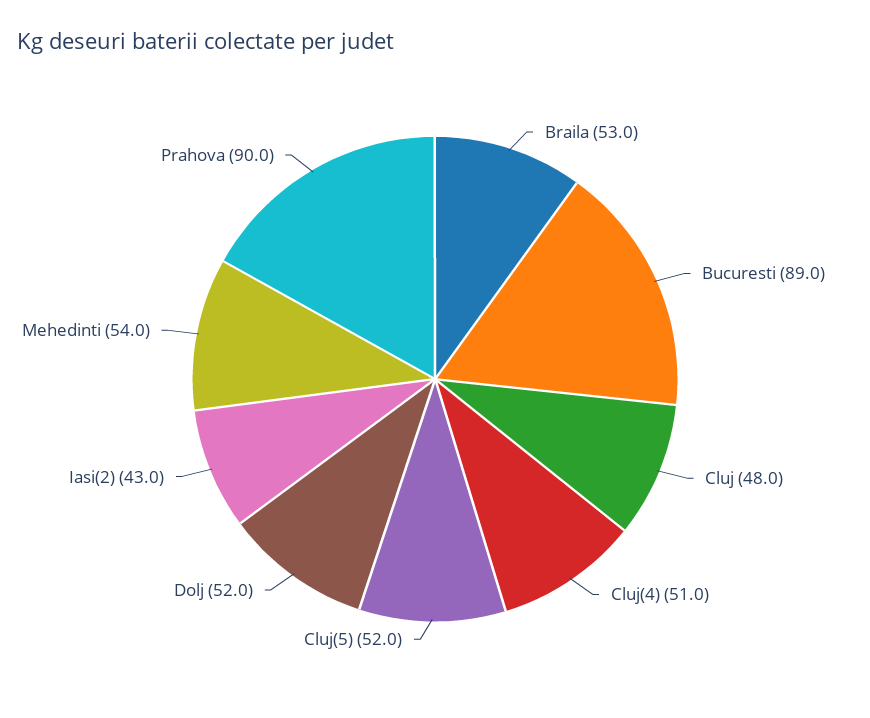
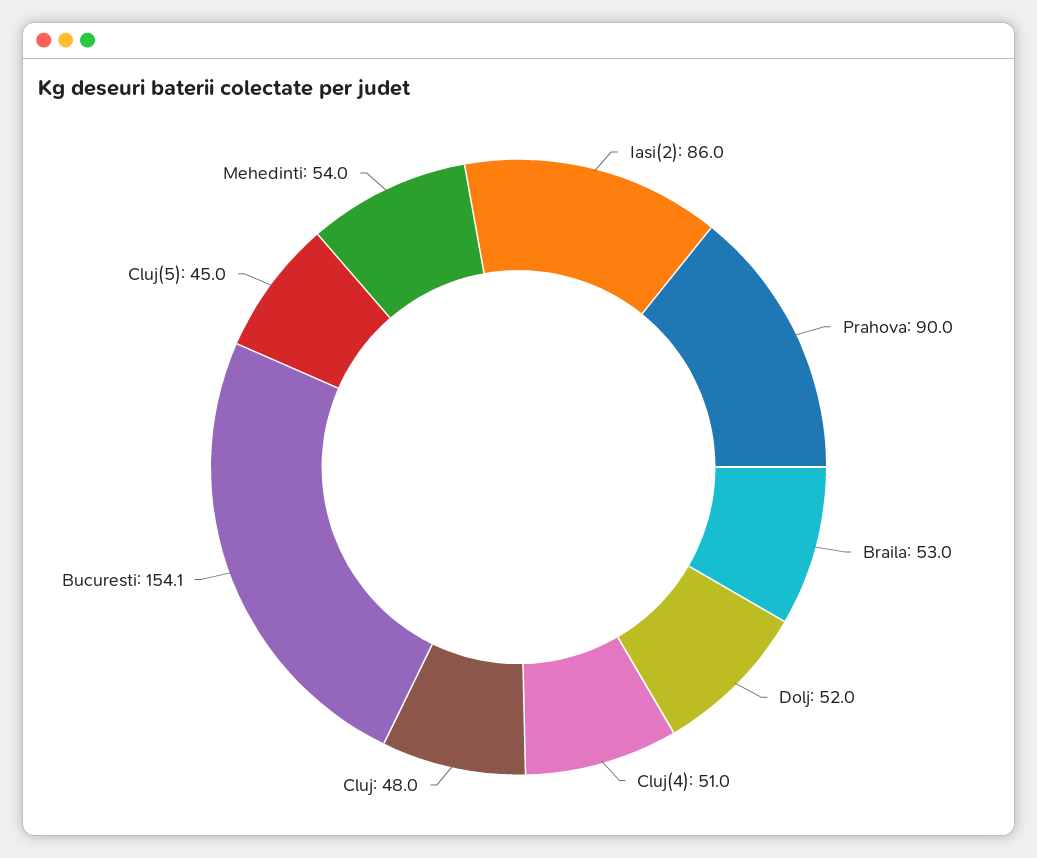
Bucuresti: 89 -> 154.1
Cluj(5): 52 -> 45
Iasi(2): 43 -> 86

